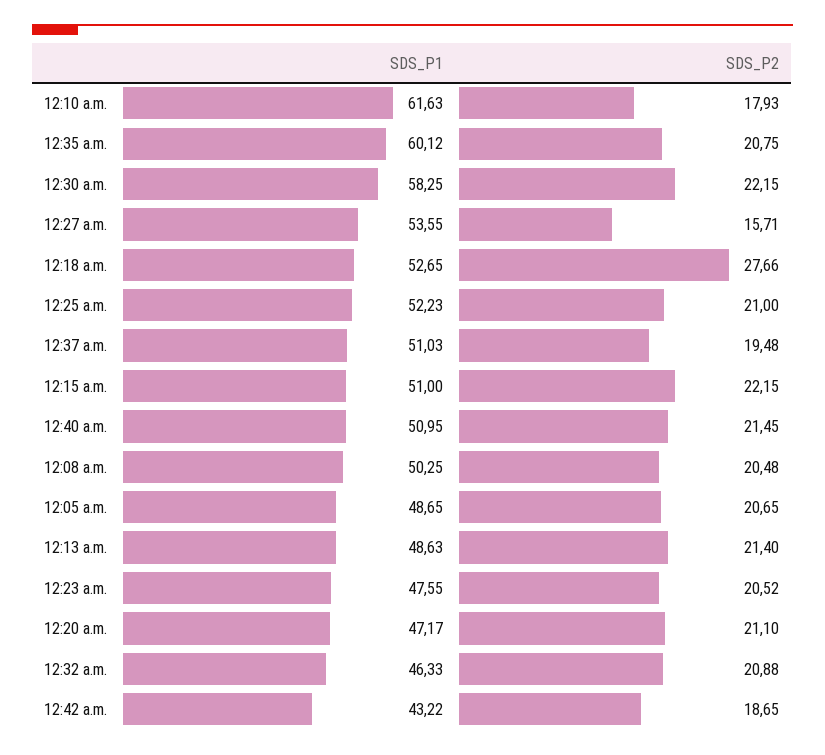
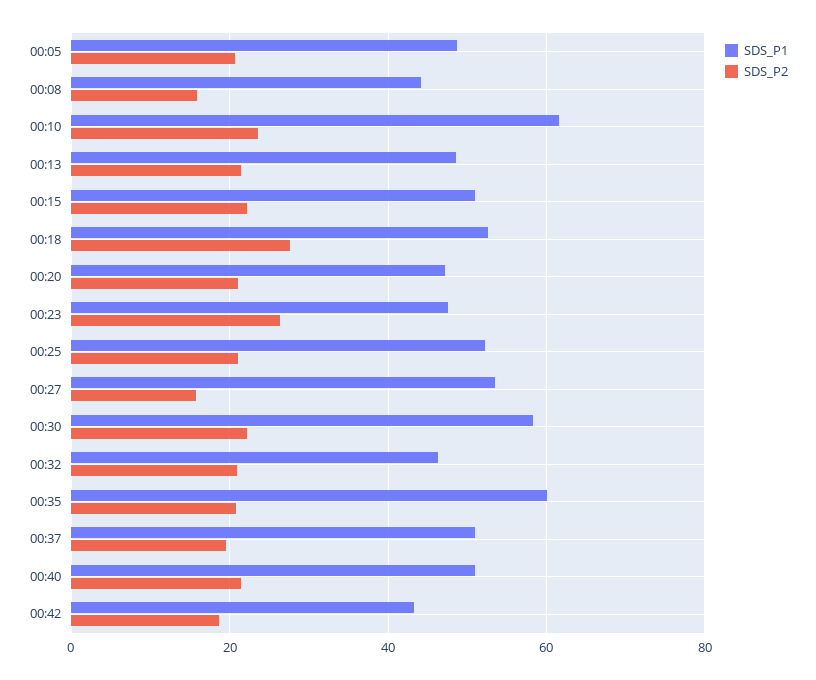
SDS_P2, 12:10 a.m.: 17.93 -> 24
SDS_P1, 12:08 a.m.: 50.25 -> 44
SDS_P2, 12:08 a.m.: 20.48 -> 16
SDS_P2, 12:23 a.m.: 20.52 -> 26

